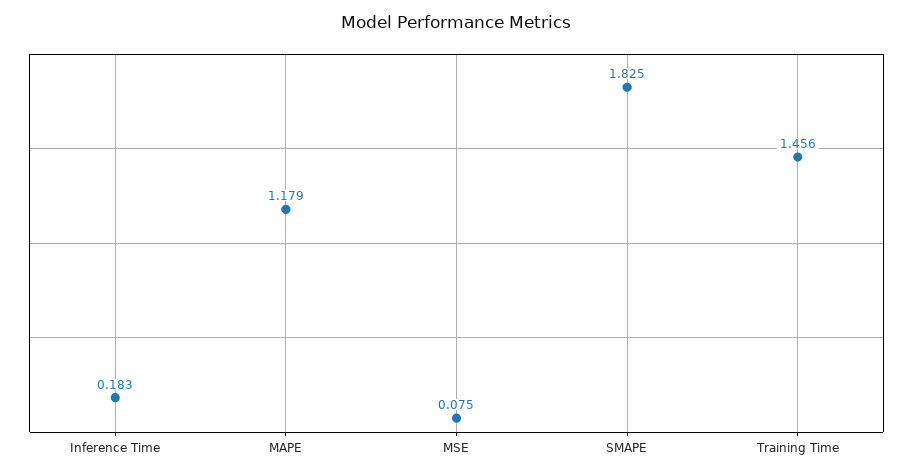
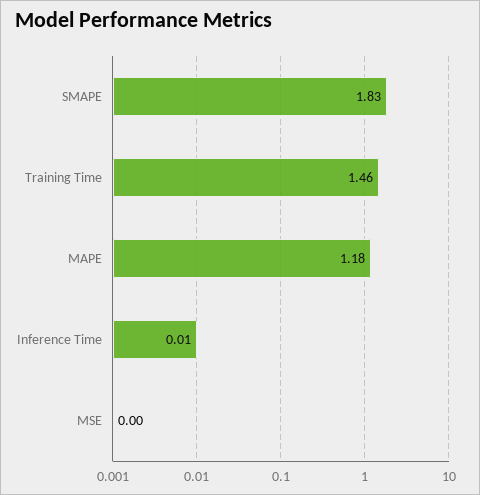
Inference Time: 0.183 -> 0.01
MSE: 0.075 -> 0

